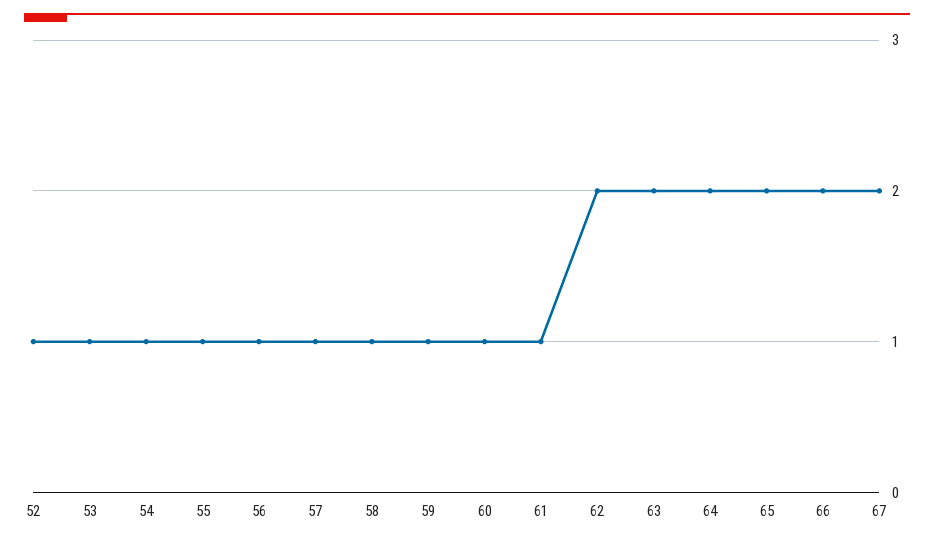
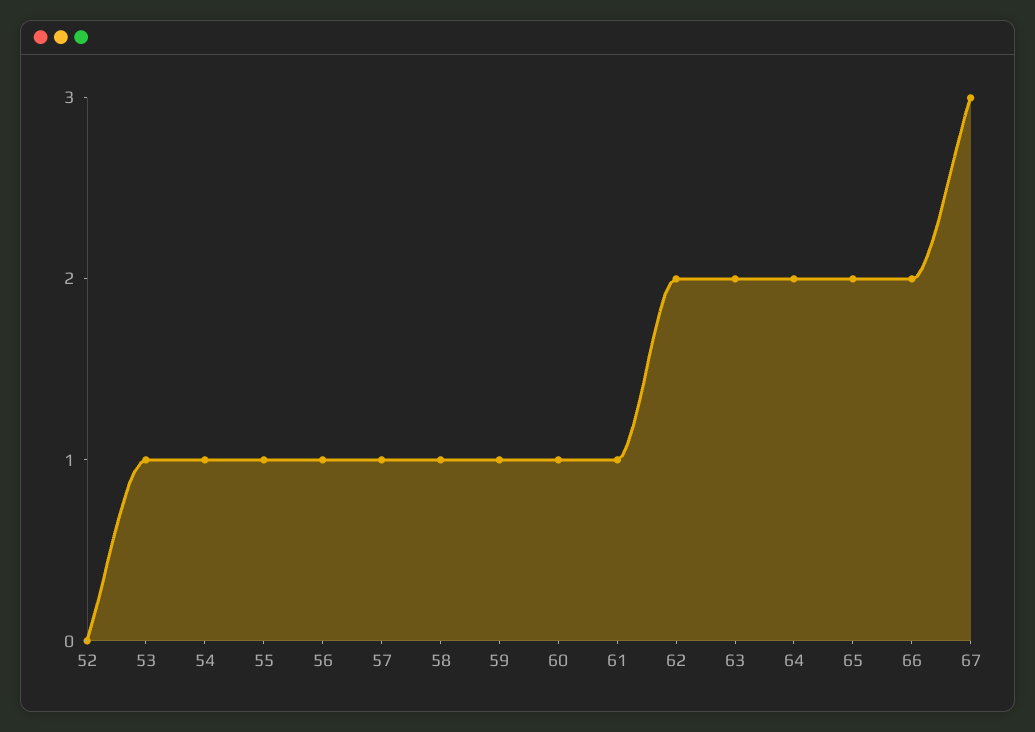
52: 1 -> 0
67: 2 -> 3

